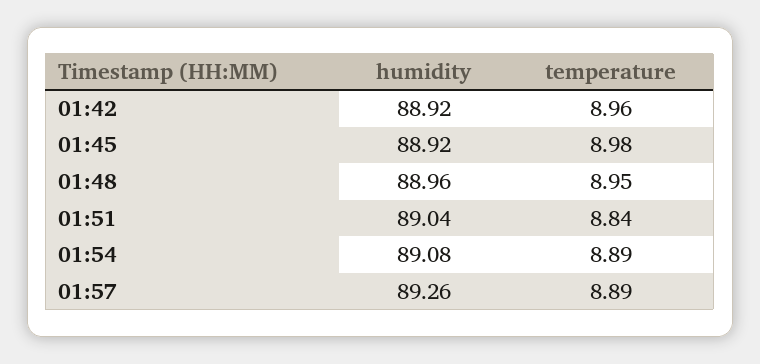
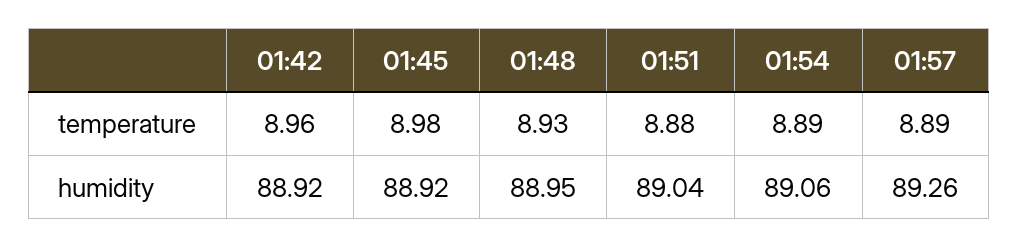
humidity, 01:48: 88.96 -> 88.95
temperature, 01:48: 8.95 -> 8.93
temperature, 01:51: 8.84 -> 8.88
humidity, 01:54: 89.08 -> 89.06

